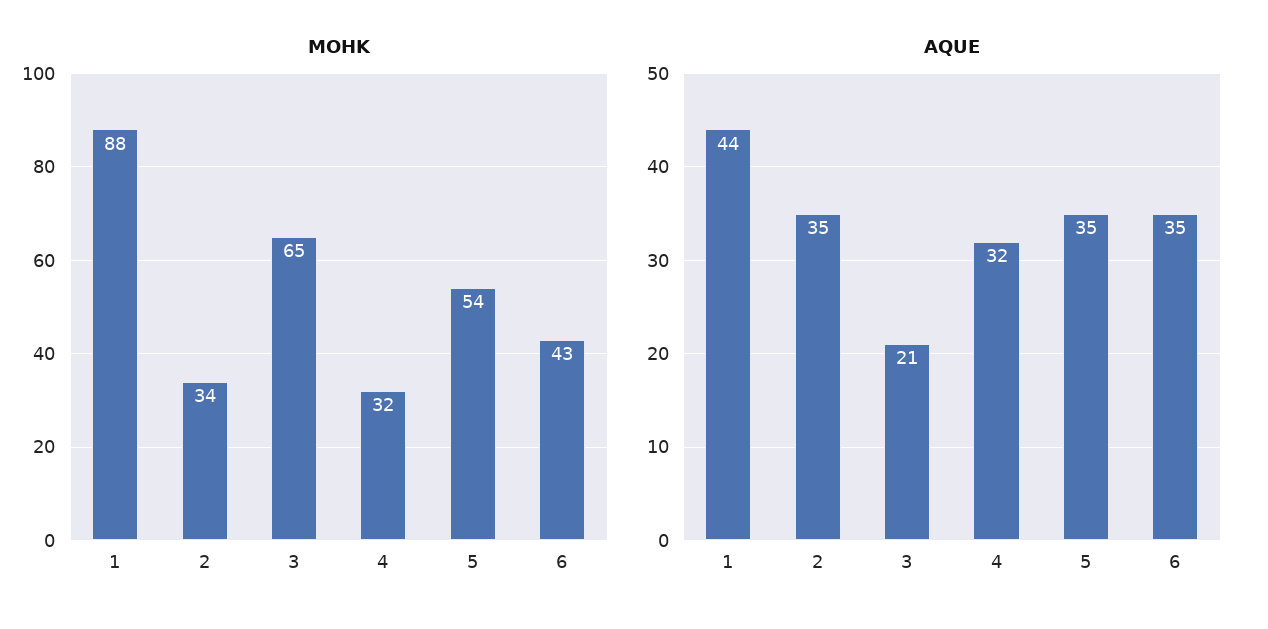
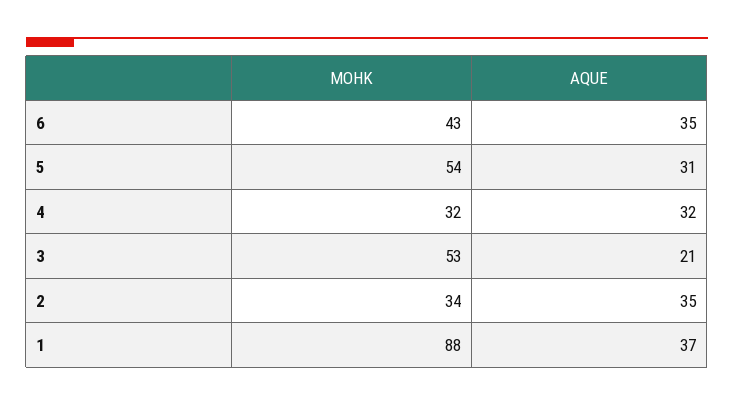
MOHK, 3: 65 -> 53
AQUE, 1: 44 -> 37
AQUE, 5: 35 -> 31

